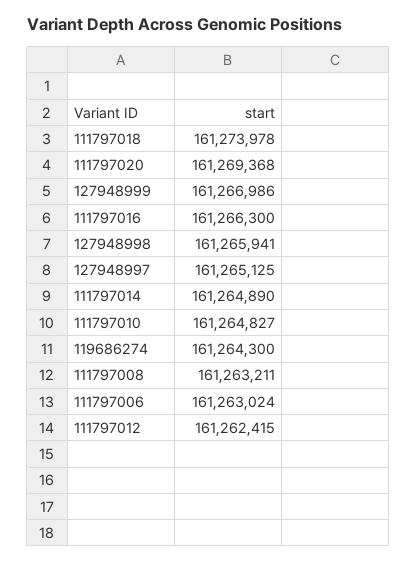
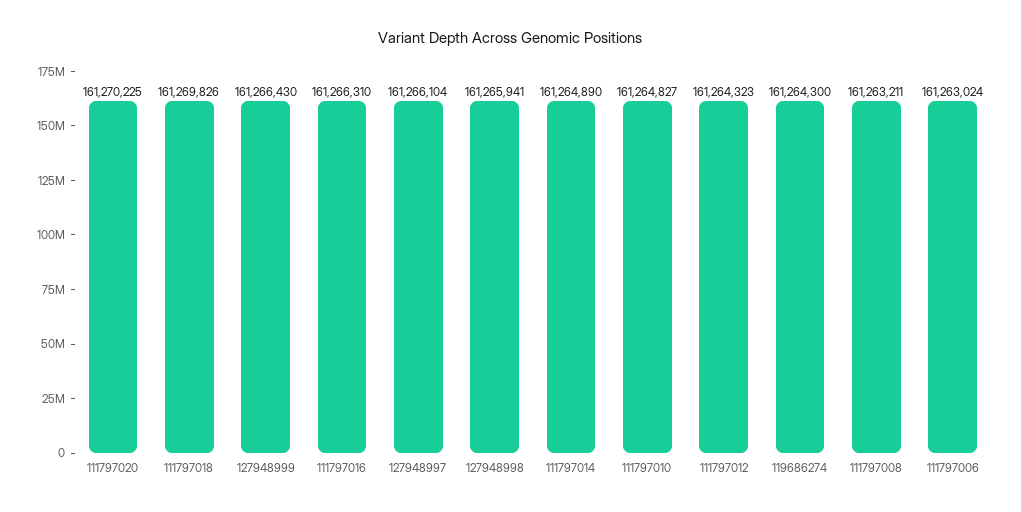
111797018: 161273978 -> 161269826
111797020: 161269368 -> 161270225
127948999: 161266986 -> 161266430
111797016: 161266300 -> 161266310
127948997: 161265125 -> 161266104
111797012: 161262415 -> 161264323

